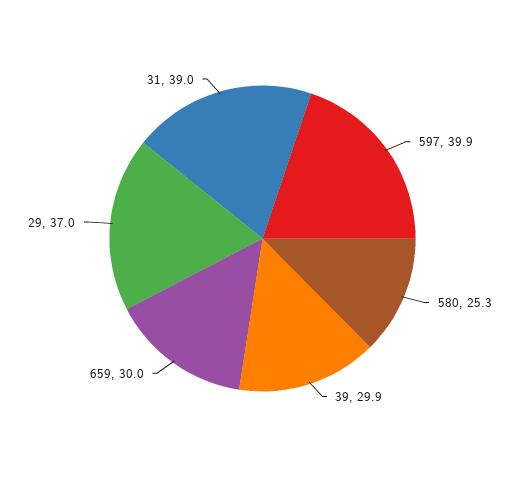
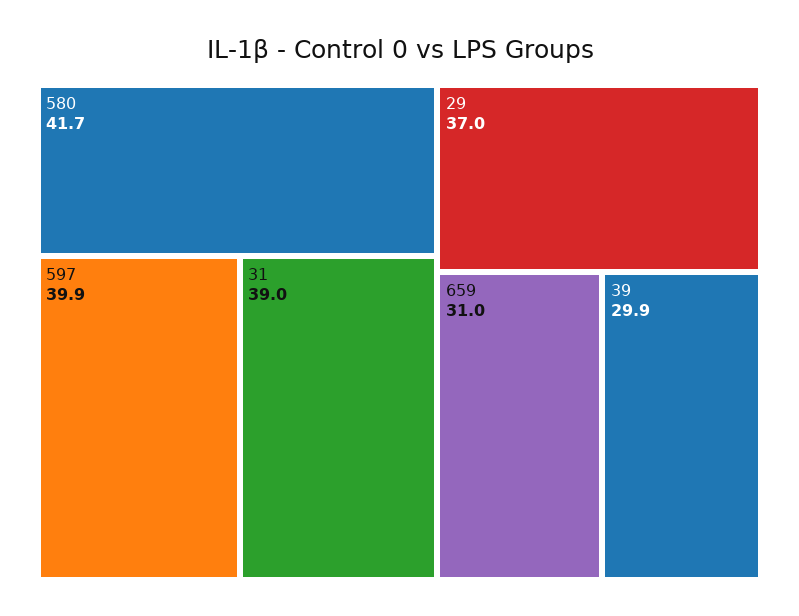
580: 25.3 -> 41.7
659: 30 -> 31

